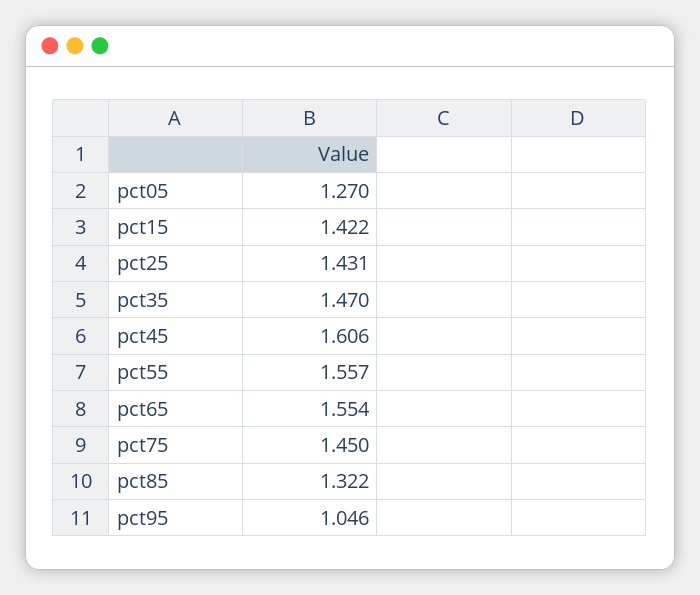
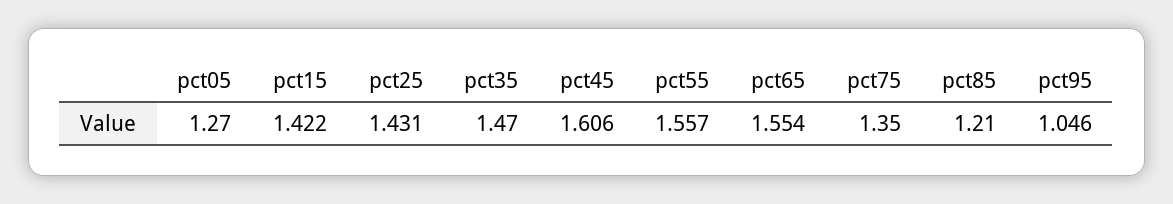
pct75: 1.45 -> 1.35
pct85: 1.322 -> 1.21

